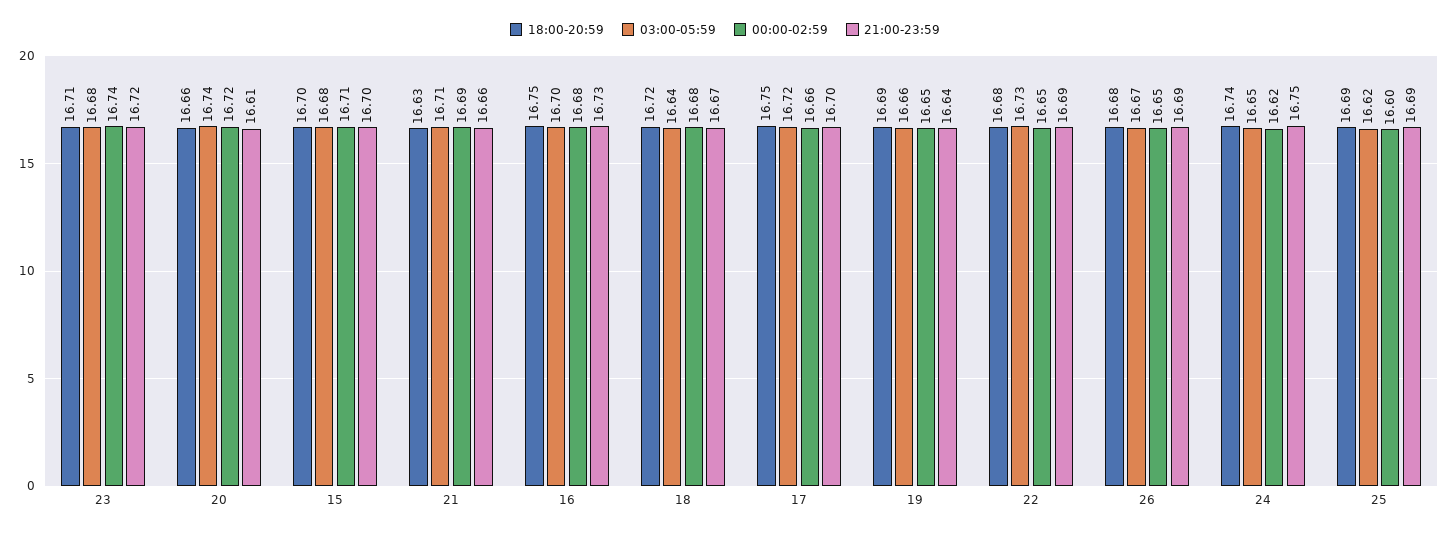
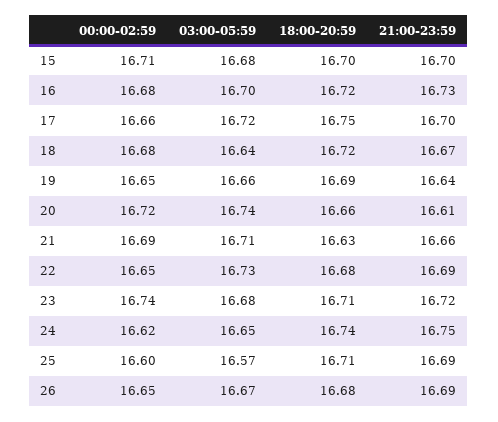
18:00-20:59, 16: 16.75 -> 16.72
18:00-20:59, 25: 16.69 -> 16.71
03:00-05:59, 25: 16.62 -> 16.57

